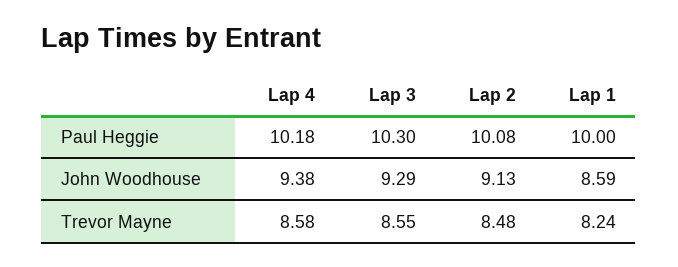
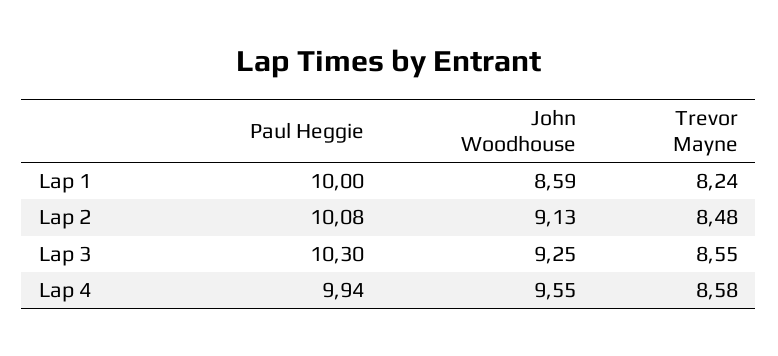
Lap 4, Paul Heggie: 10.18 -> 9.94
Lap 4, John Woodhouse: 9.38 -> 9.55
Lap 3, John Woodhouse: 9.29 -> 9.25

